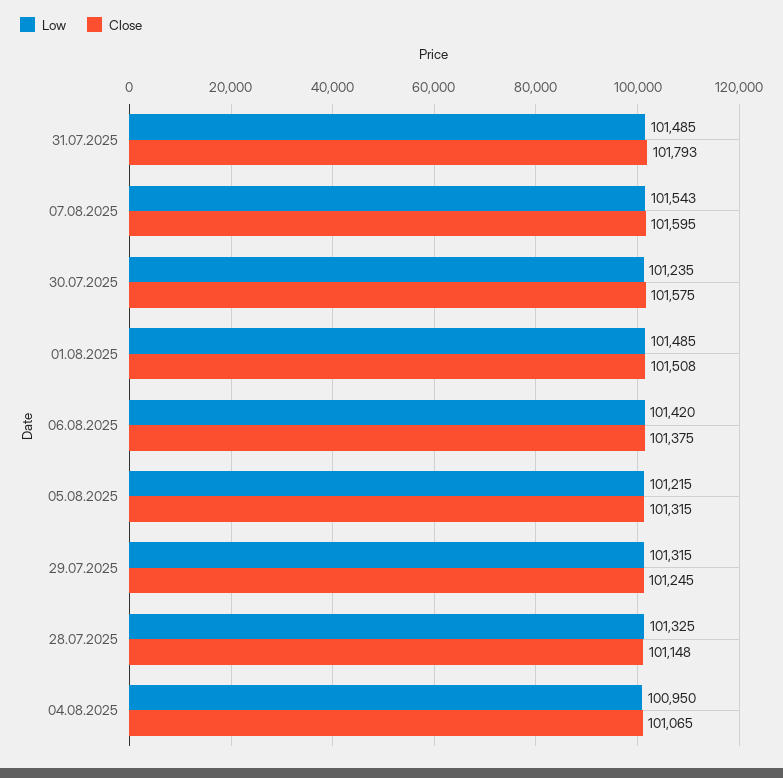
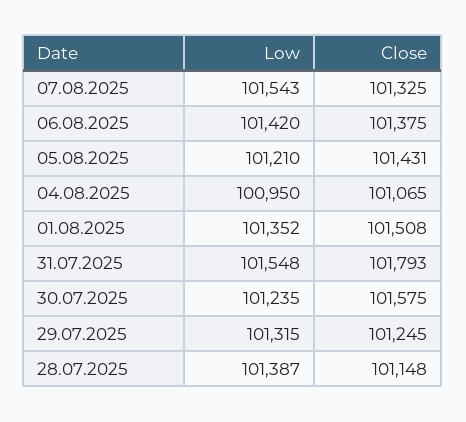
Low, 31.07.2025: 101485 -> 101548
Close, 07.08.2025: 101595 -> 101325
Low, 01.08.2025: 101485 -> 101352
Low, 05.08.2025: 101215 -> 101210
Close, 05.08.2025: 101315 -> 101431
Low, 28.07.2025: 101325 -> 101387

